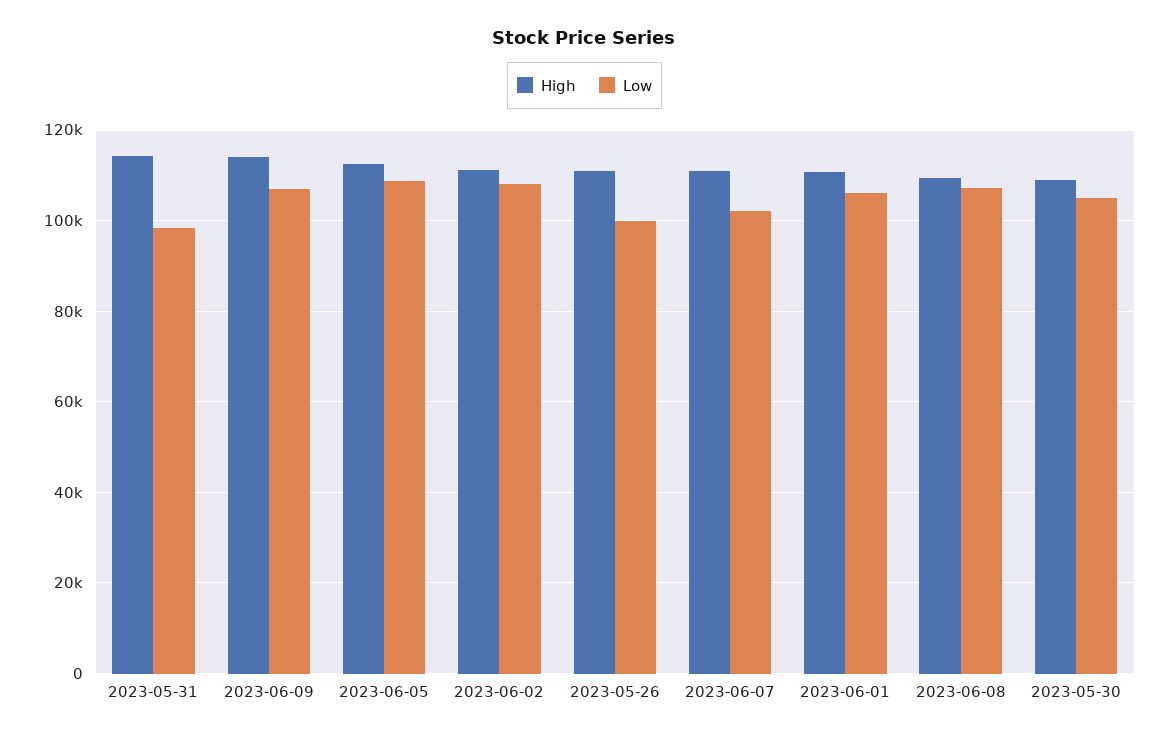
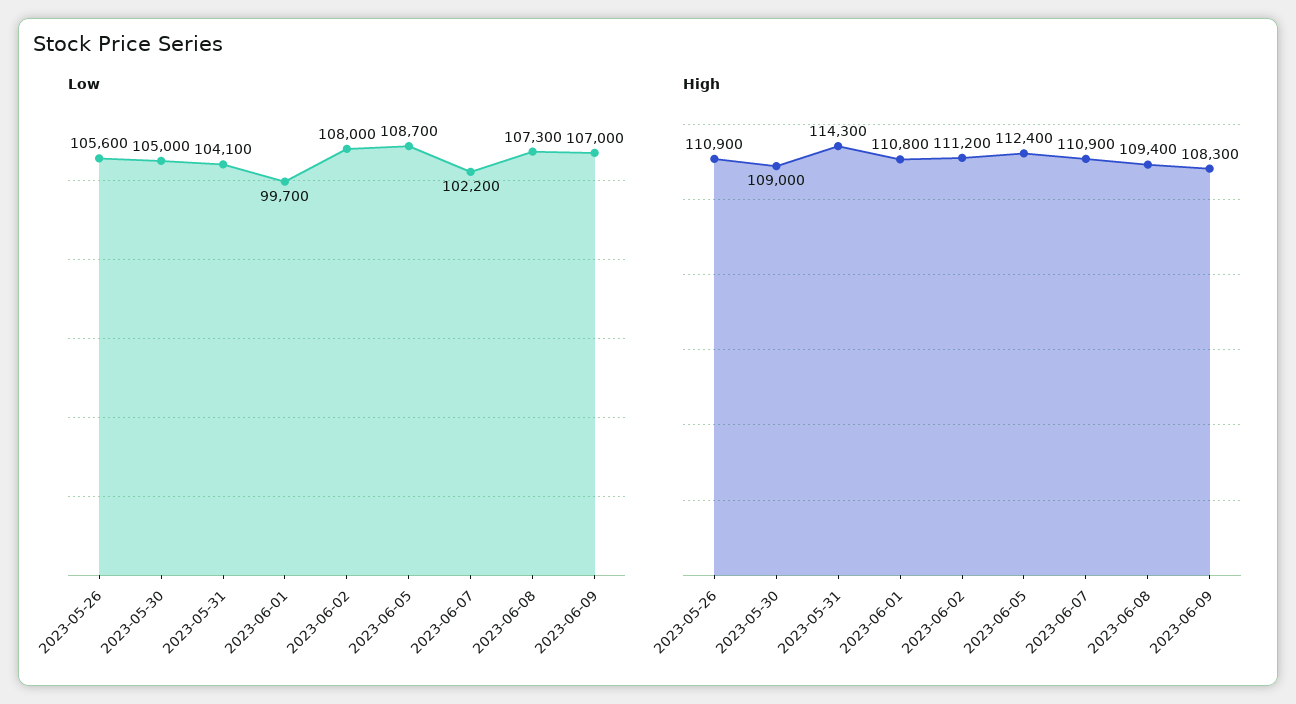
Low, 2023-05-31: 98000 -> 104100
High, 2023-06-09: 114000 -> 108300
Low, 2023-05-26: 100000 -> 105600
Low, 2023-06-01: 106000 -> 99700

